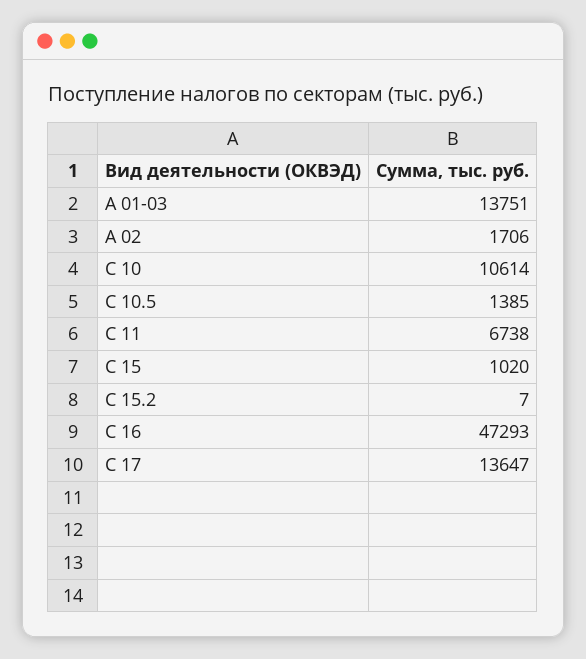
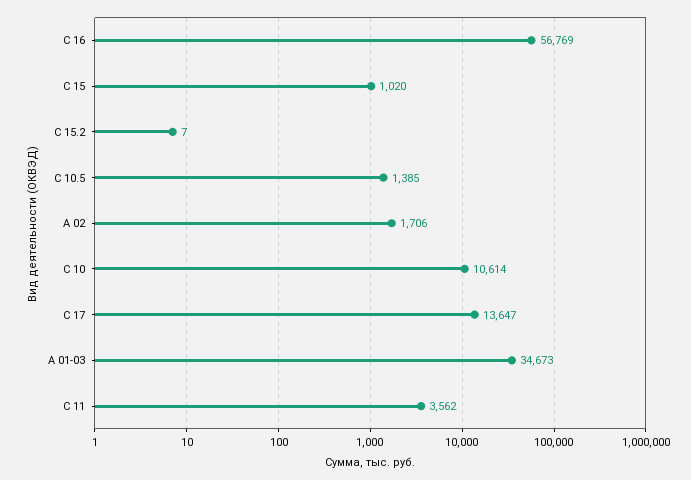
А 01-03: 13751 -> 34673
С 11: 6738 -> 3562
С 16: 47293 -> 56769

